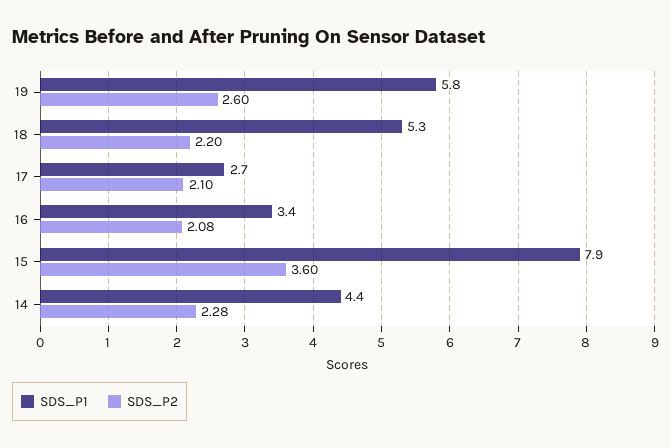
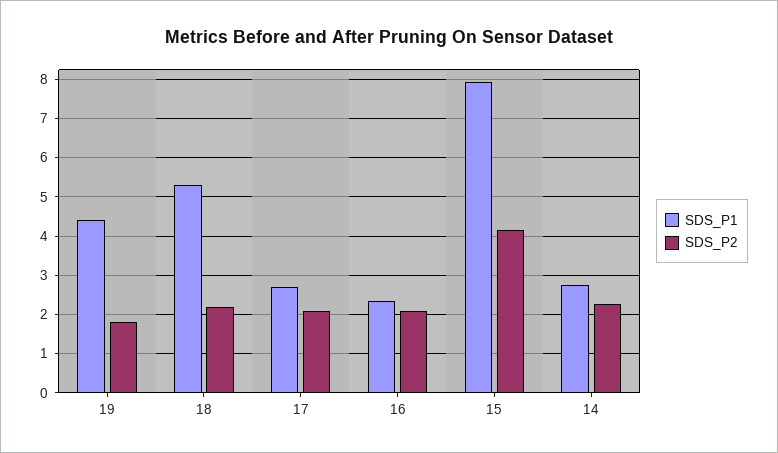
SDS_P1, 19: 5.8 -> 4.4
SDS_P2, 19: 2.6 -> 1.8
SDS_P1, 16: 3.4 -> 2.4
SDS_P2, 15: 3.6 -> 4.2
SDS_P1, 14: 4.4 -> 2.8

